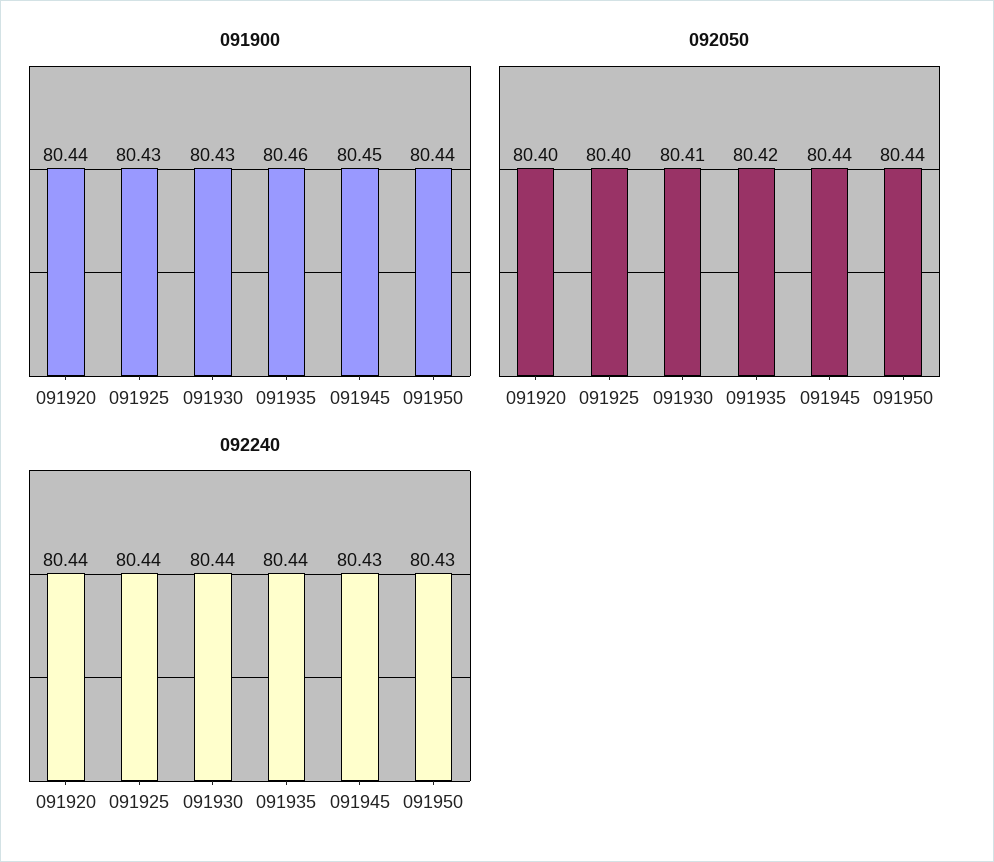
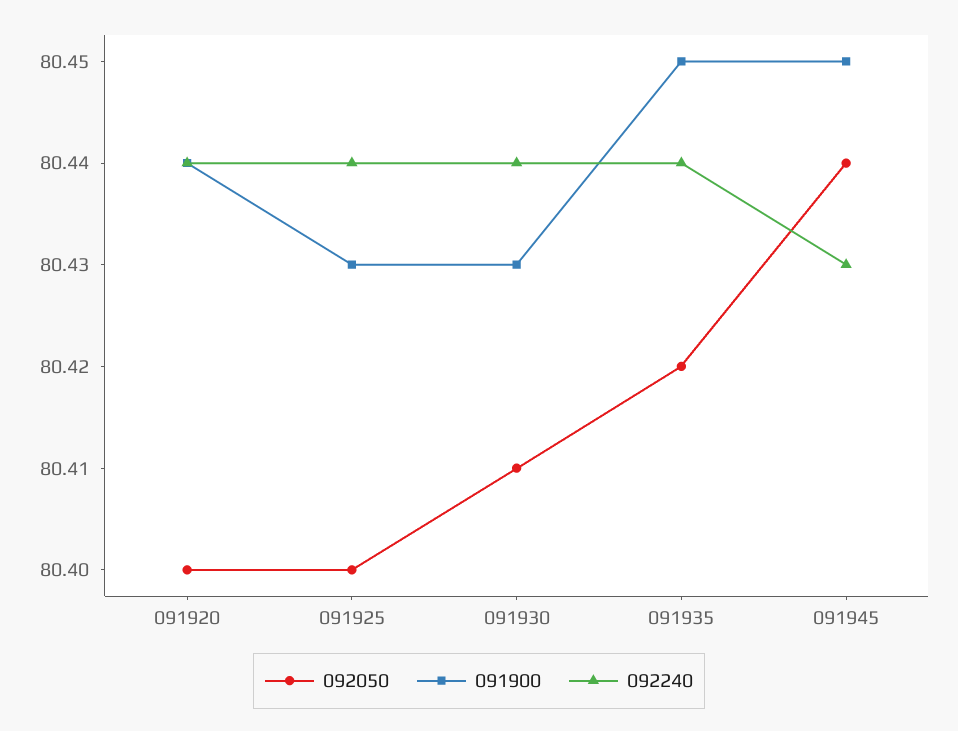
091900, 091935: 80.46 -> 80.45
091900, 091950: 80.44 -> none
092050, 091950: 80.44 -> none
092240, 091950: 80.43 -> none

